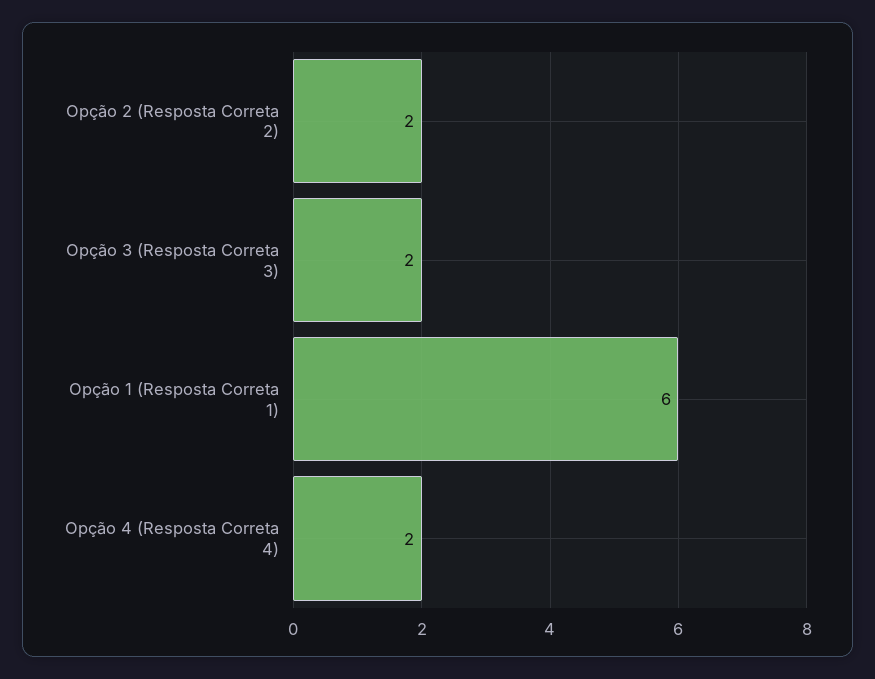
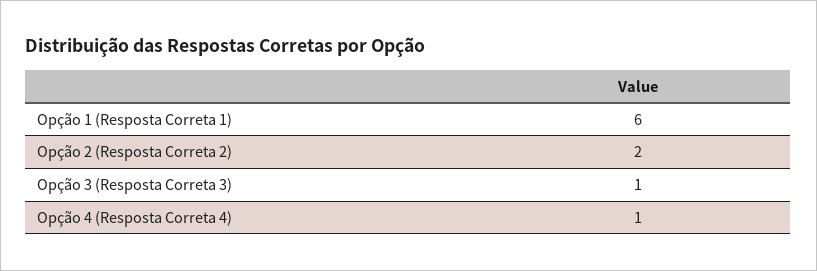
Opção 3 (Resposta Correta 3): 2 -> 1
Opção 4 (Resposta Correta 4): 2 -> 1

